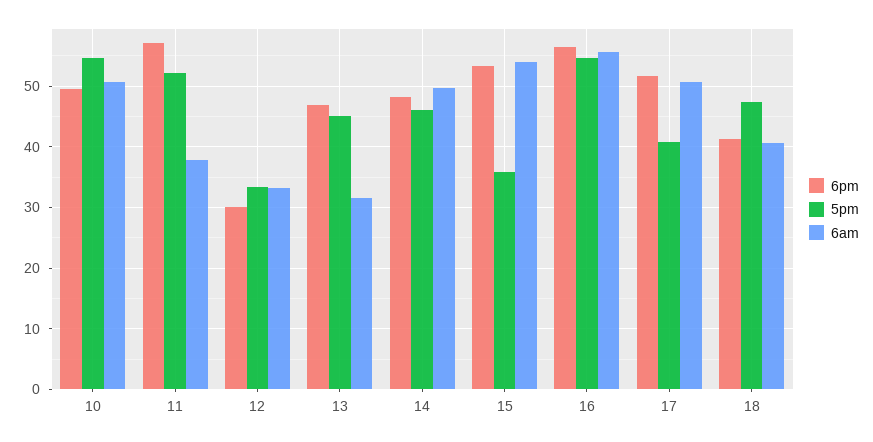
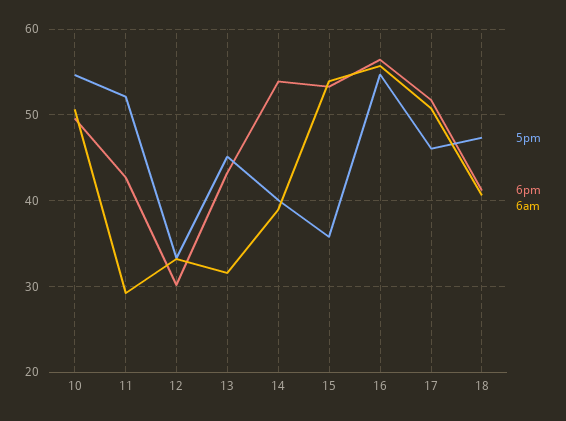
6pm, 11: 57 -> 43
6am, 11: 38 -> 29
6pm, 13: 47 -> 43
6pm, 14: 48 -> 54
5pm, 14: 46 -> 40
6am, 14: 50 -> 39
5pm, 17: 41 -> 46

